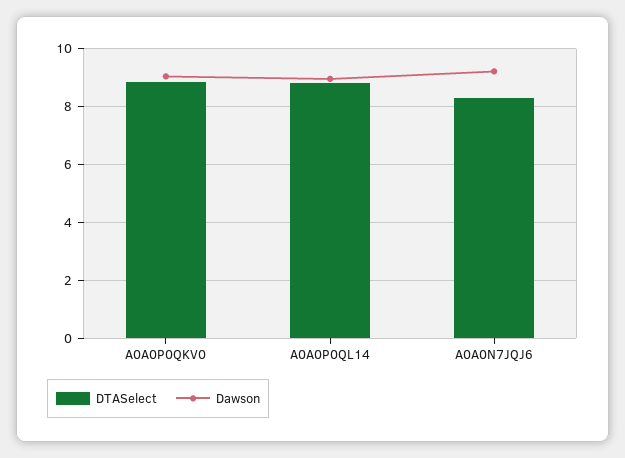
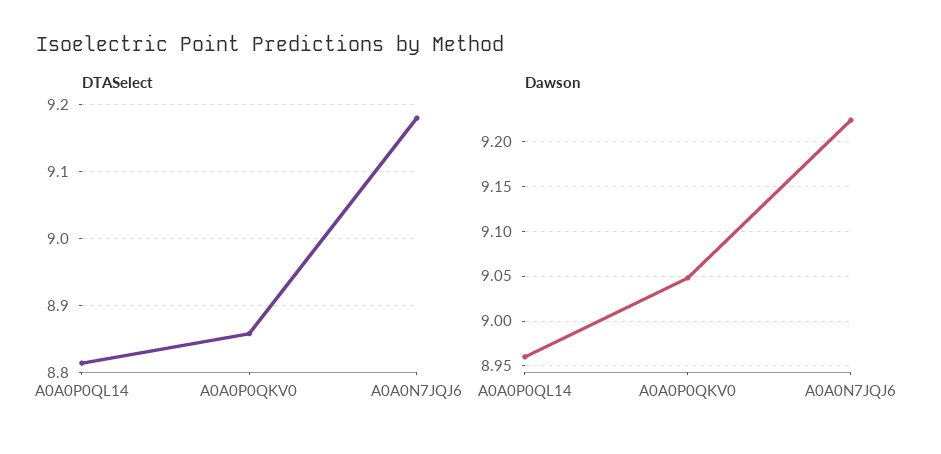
DTASelect, A0A0N7JQJ6: 8.25 -> 9.18

